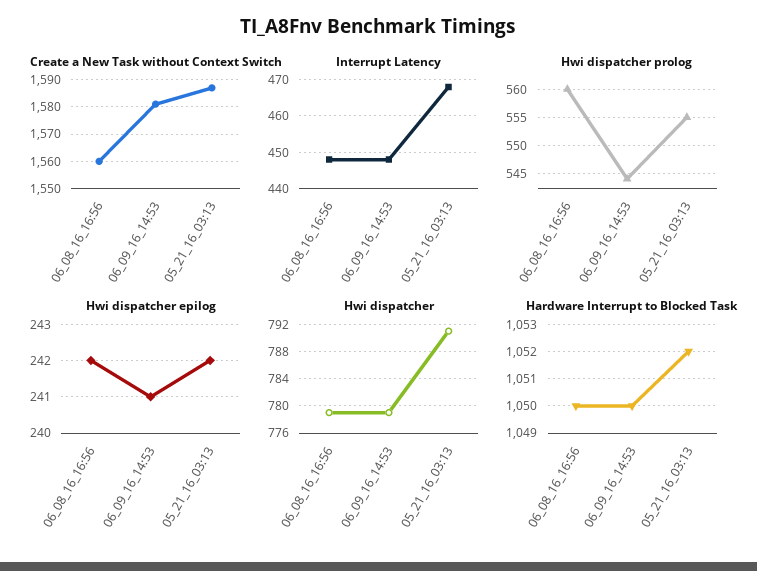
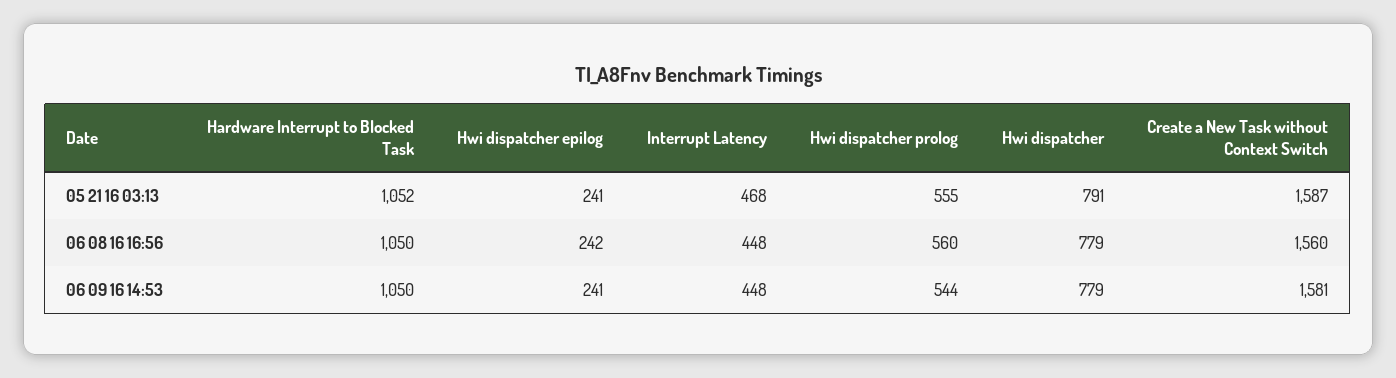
Hwi dispatcher epilog, 05_21_16_03:13: 242 -> 241

